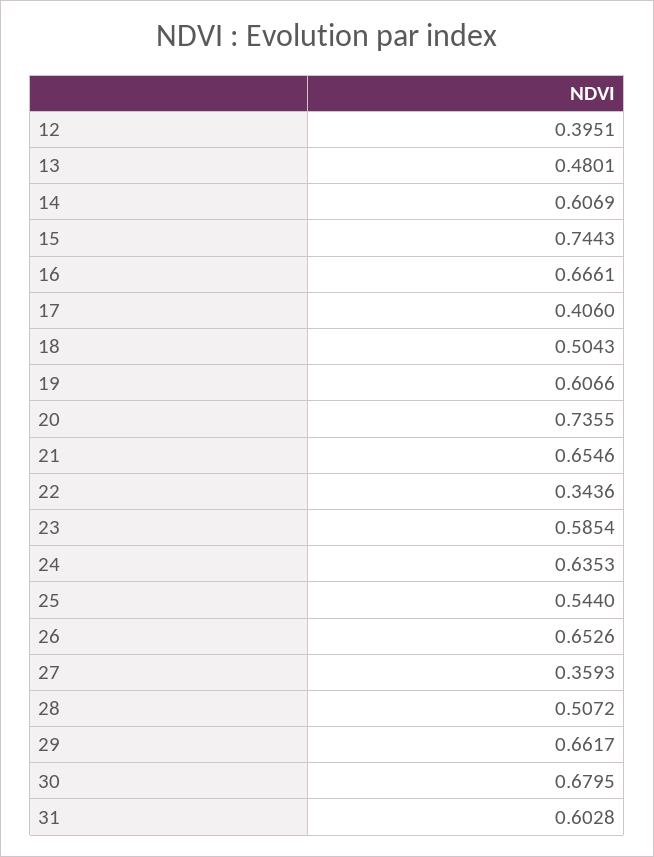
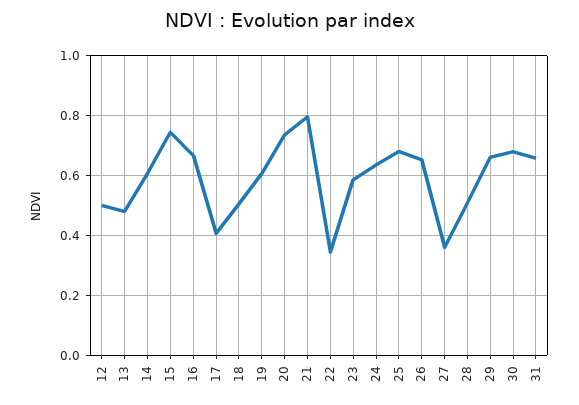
12: 0.3951 -> 0.5
21: 0.6546 -> 0.8
25: 0.544 -> 0.675
31: 0.6028 -> 0.65

